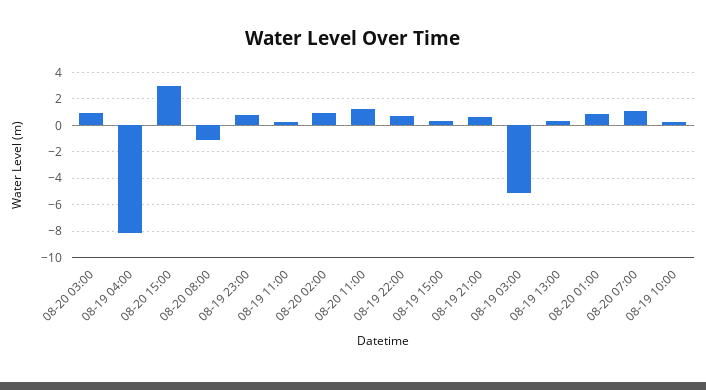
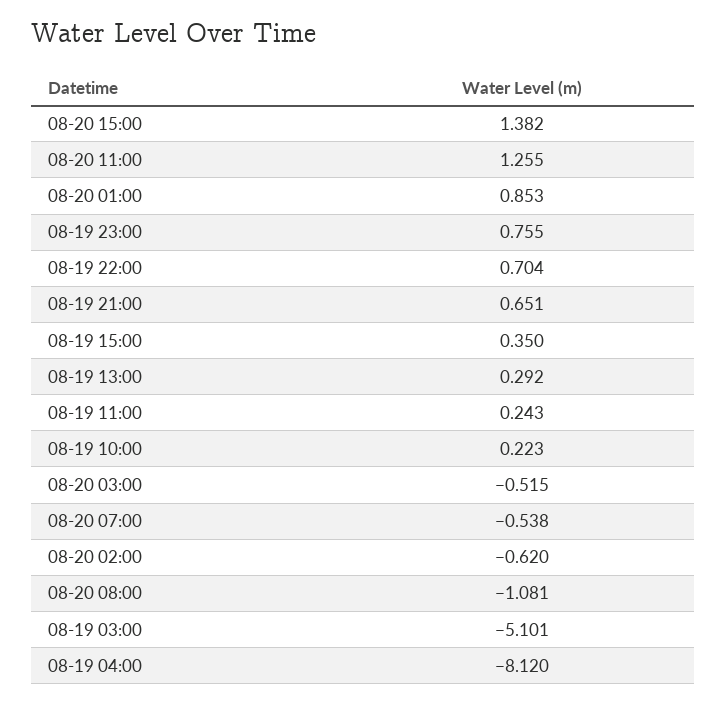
08-20 03:00: 1 -> -0.515
08-20 15:00: 3 -> 1.382
08-20 02:00: 1 -> -0.62
08-20 07:00: 1 -> -0.538

